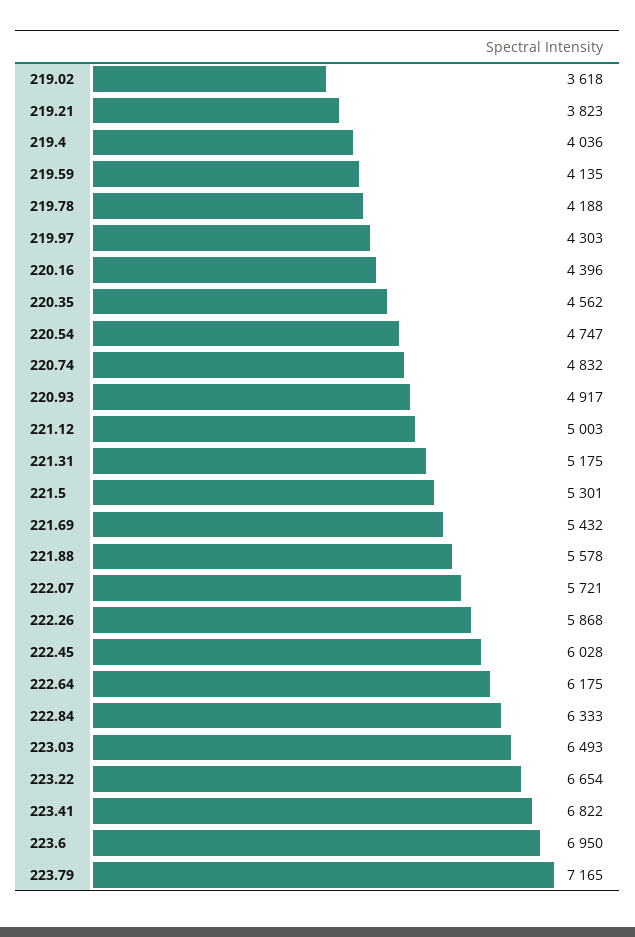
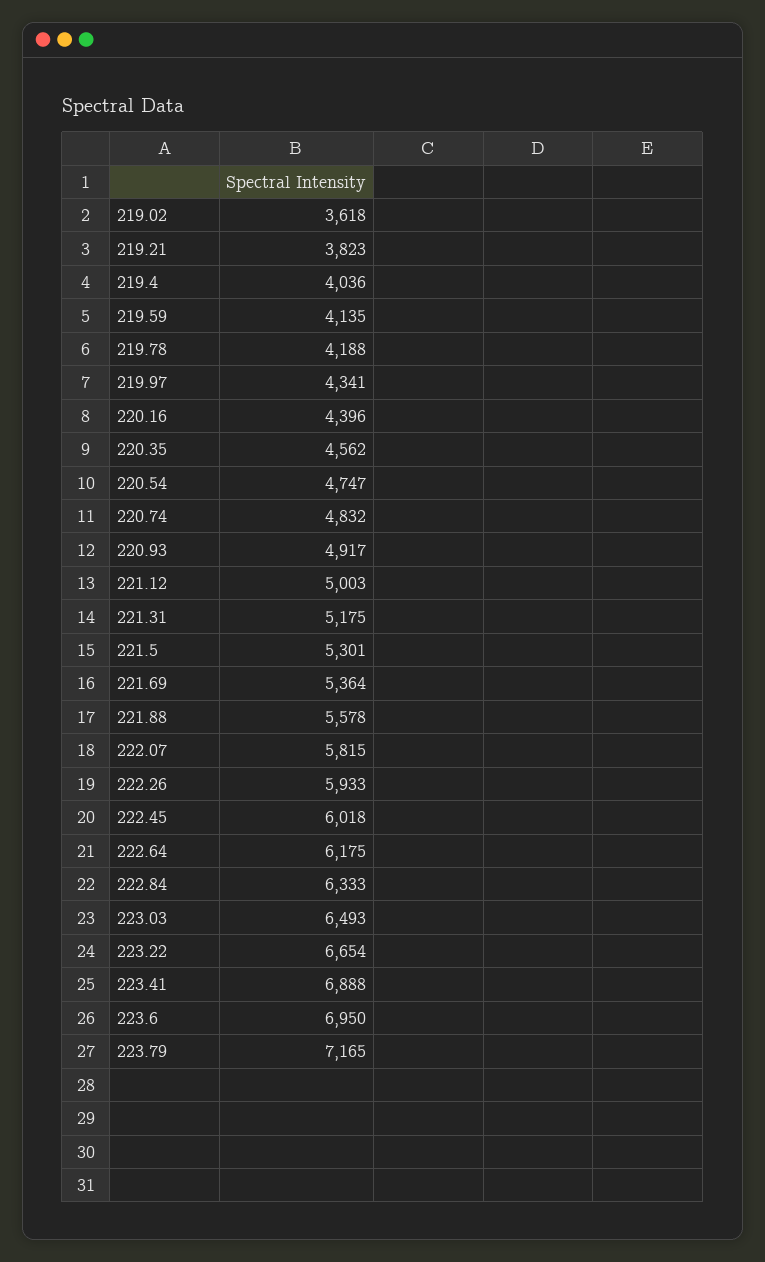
219.97: 4303 -> 4341
221.69: 5432 -> 5364
222.07: 5721 -> 5815
222.26: 5868 -> 5933
222.45: 6028 -> 6018
223.41: 6822 -> 6888

